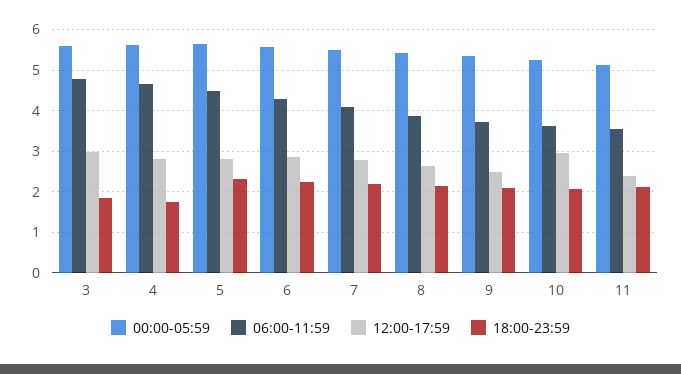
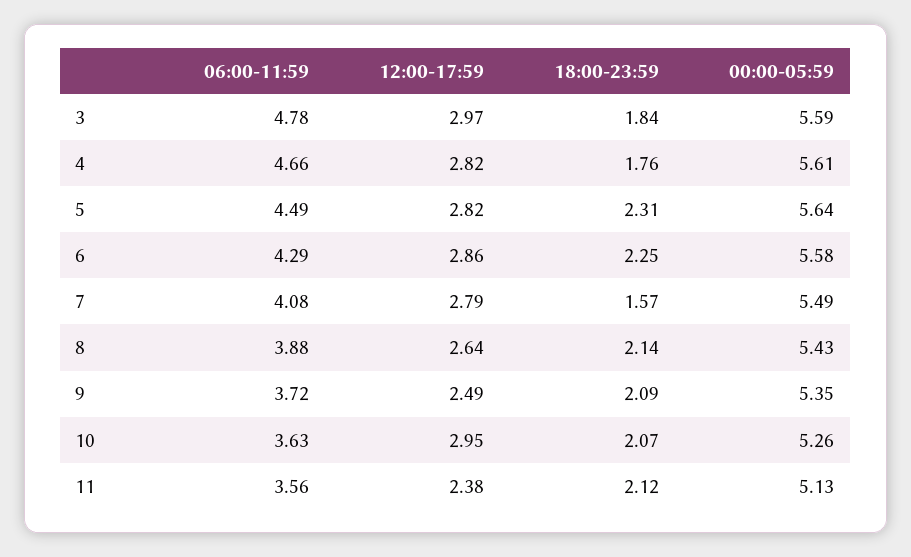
18:00-23:59, 7: 2.2 -> 1.57

